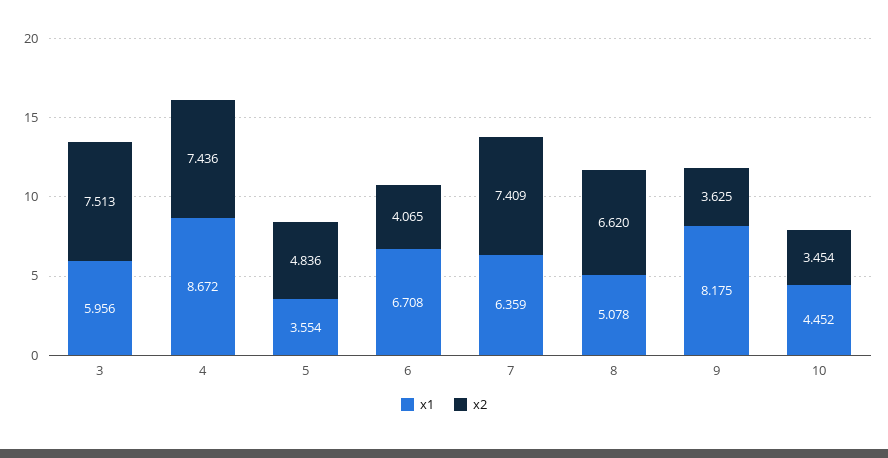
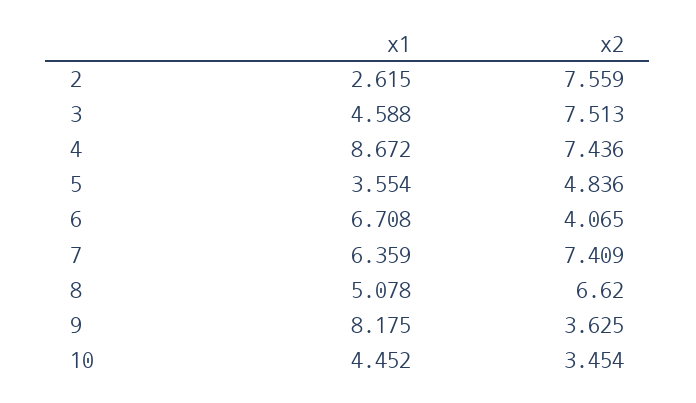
x1, 3: 5.956 -> 4.588
x1, 2: none -> 2.615
x2, 2: none -> 7.559

